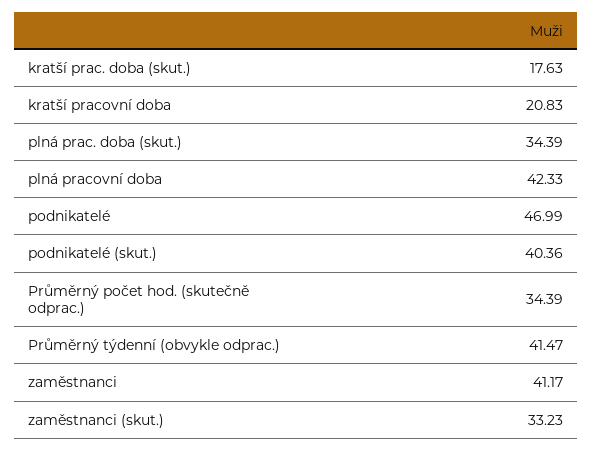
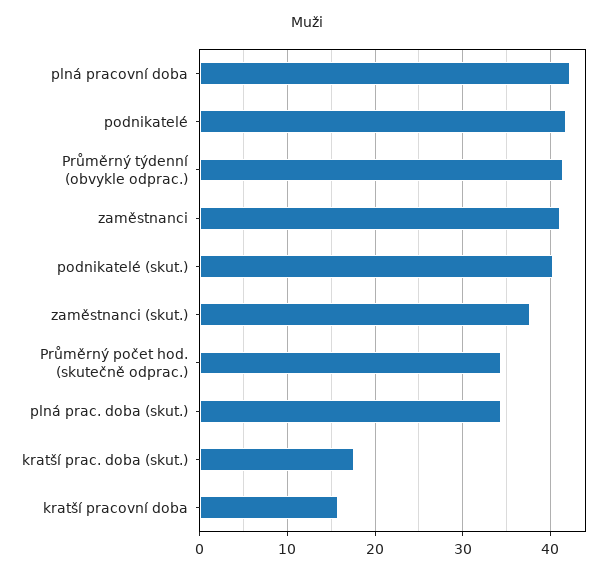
kratší pracovní doba: 20.83 -> 16
podnikatelé: 46.99 -> 42
zaměstnanci (skut.): 33.23 -> 38

